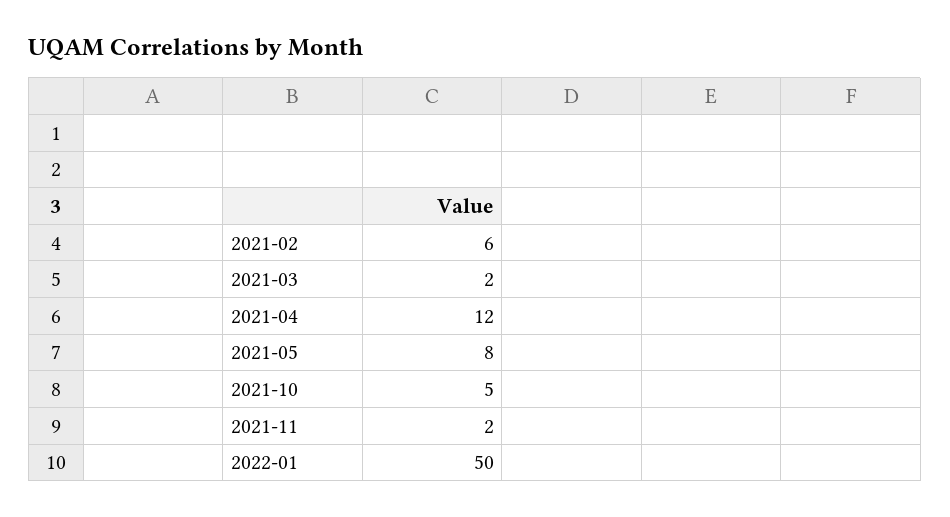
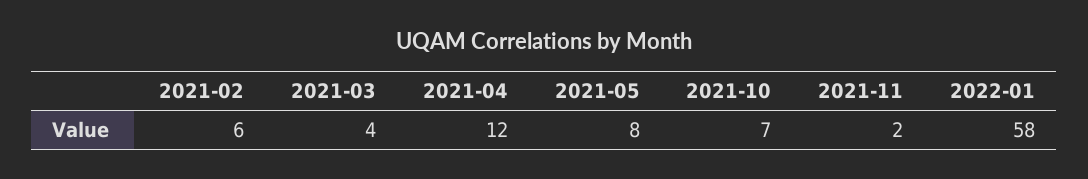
2021-03: 2 -> 4
2021-10: 5 -> 7
2022-01: 50 -> 58

